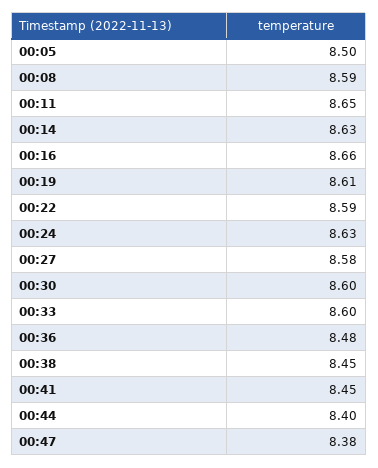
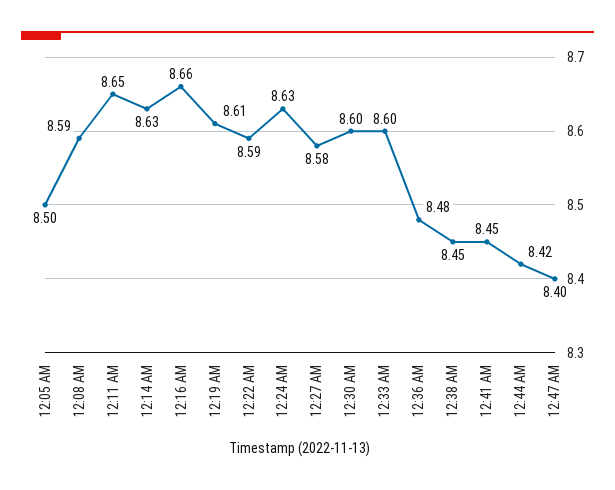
00:44: 8.4 -> 8.42
00:47: 8.38 -> 8.4

